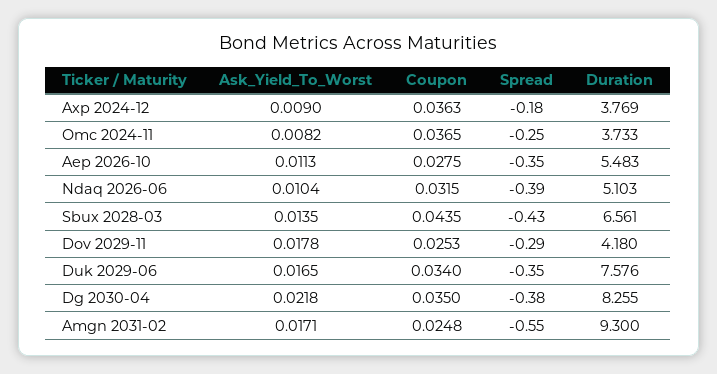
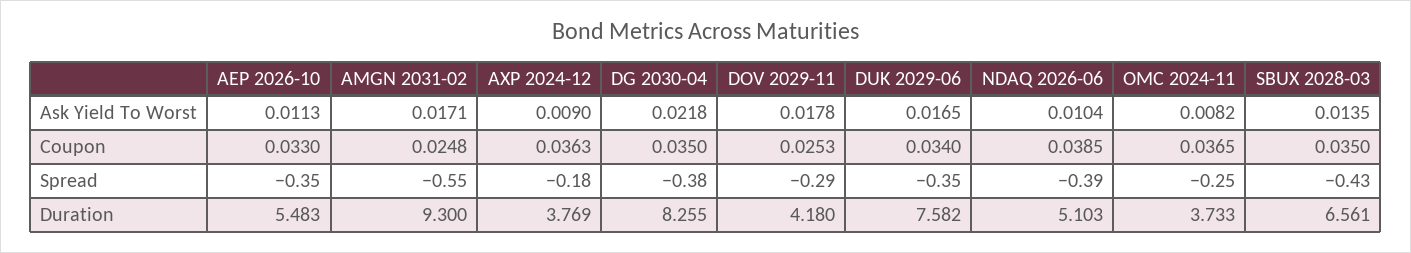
Coupon, Aep 2026-10: 0.0275 -> 0.033
Coupon, Ndaq 2026-06: 0.0315 -> 0.0385
Coupon, Sbux 2028-03: 0.0435 -> 0.035
Duration, Duk 2029-06: 7.576 -> 7.582

